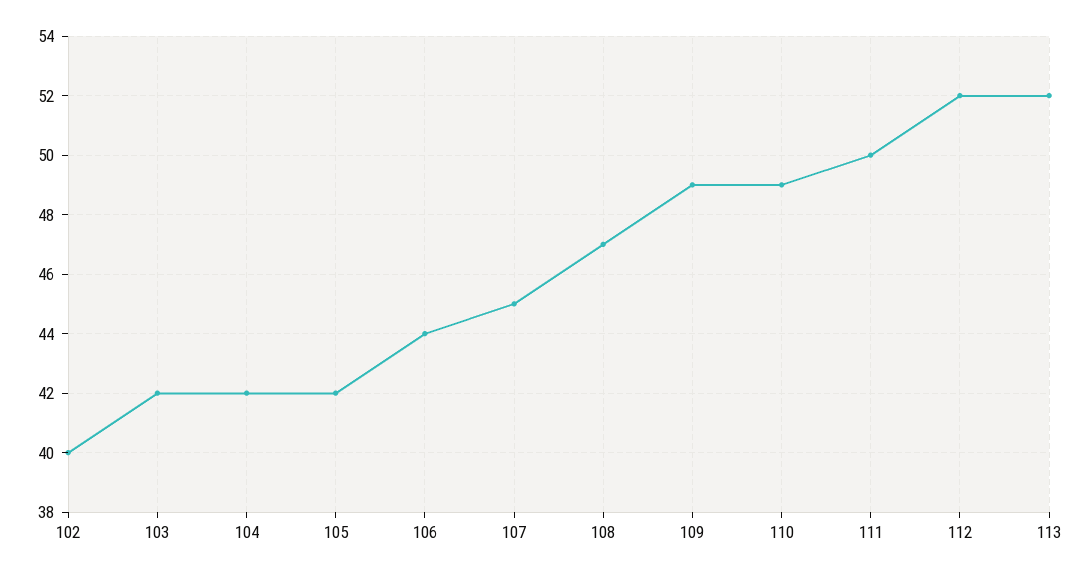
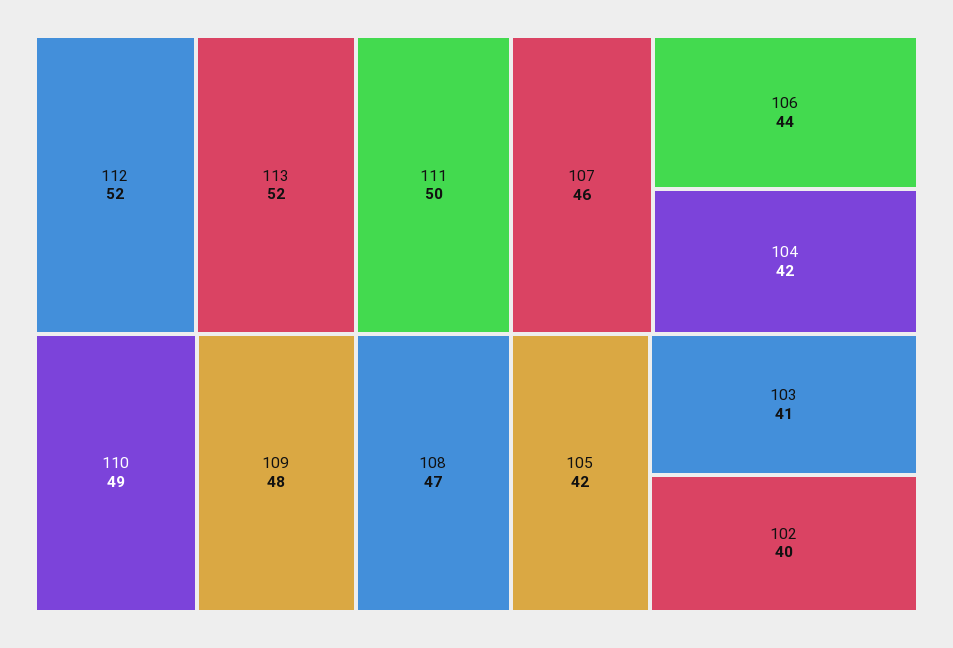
103: 42 -> 41
107: 45 -> 46
109: 49 -> 48

